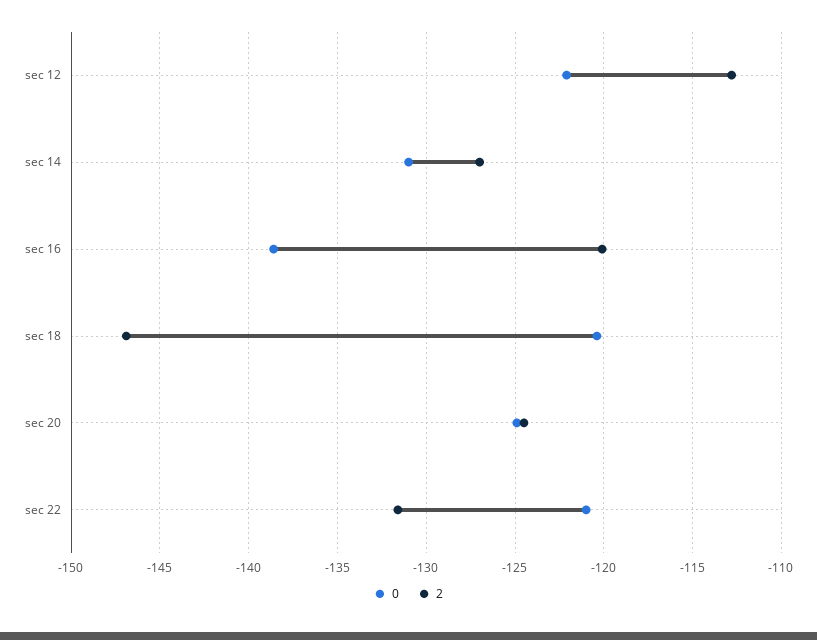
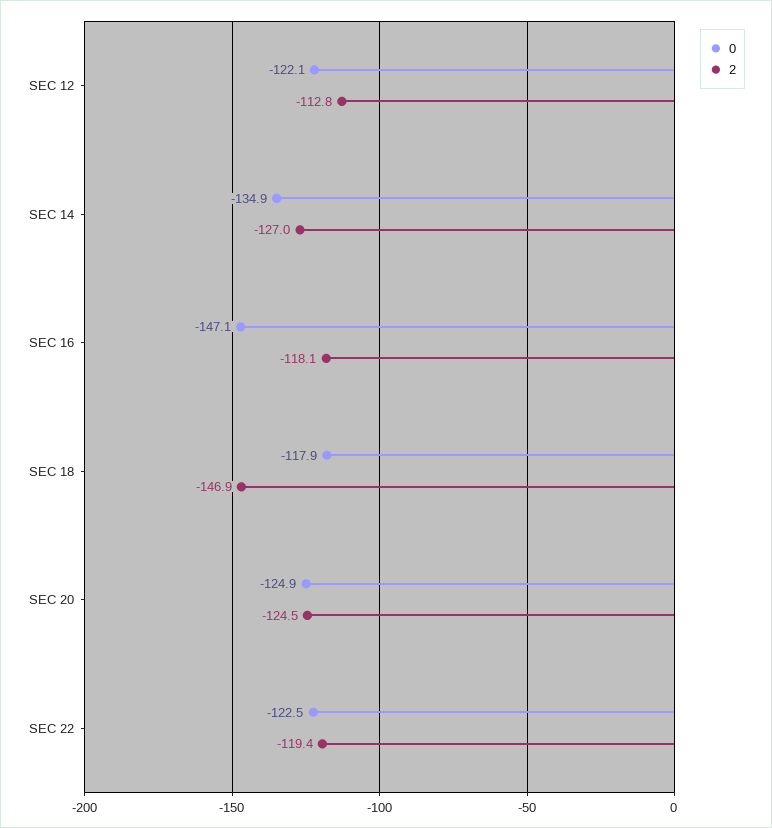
0, sec 14: -131 -> -134.9
0, sec 16: -138.5 -> -147.1
2, sec 16: -120 -> -118.1
0, sec 18: -120.5 -> -117.9
0, sec 22: -121 -> -122.5
2, sec 22: -131.5 -> -119.4

